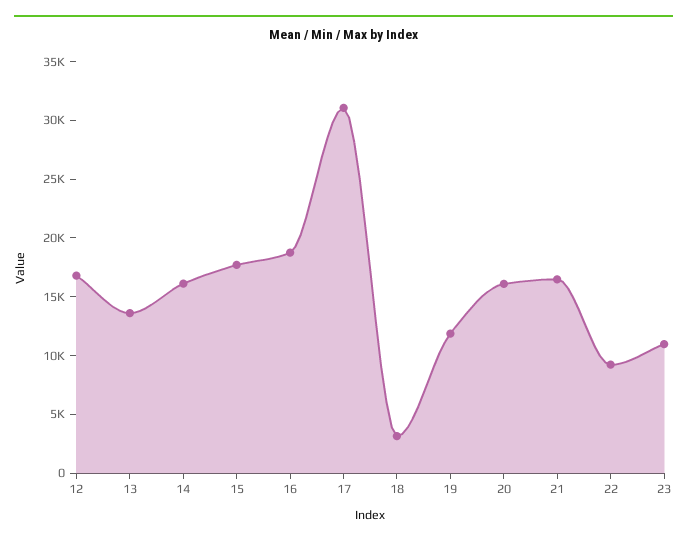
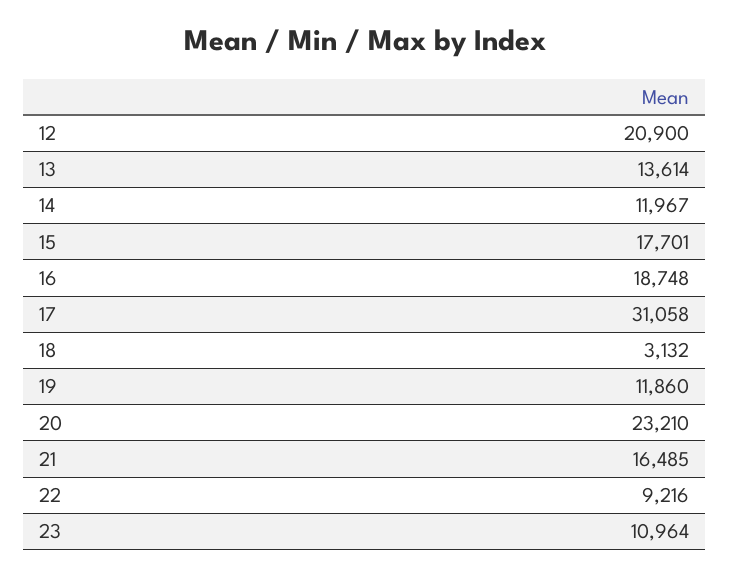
12: 17000 -> 20900
14: 16000 -> 11967
20: 16000 -> 23210

